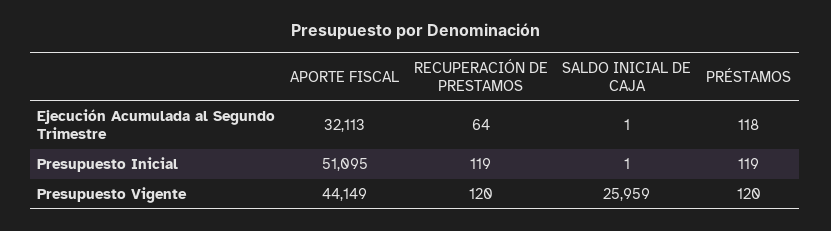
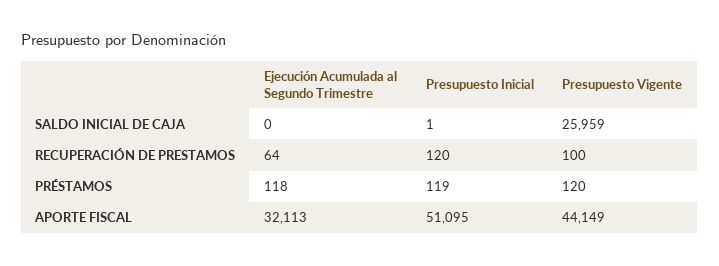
SALDO INICIAL DE CAJA, Ejecución Acumulada al Segundo Trimestre: 1 -> 0
RECUPERACIÓN DE PRESTAMOS, Presupuesto Inicial: 119 -> 120
RECUPERACIÓN DE PRESTAMOS, Presupuesto Vigente: 120 -> 100

